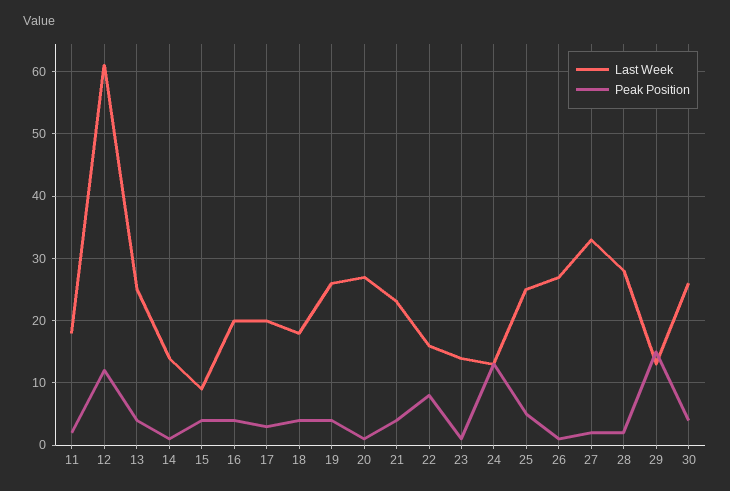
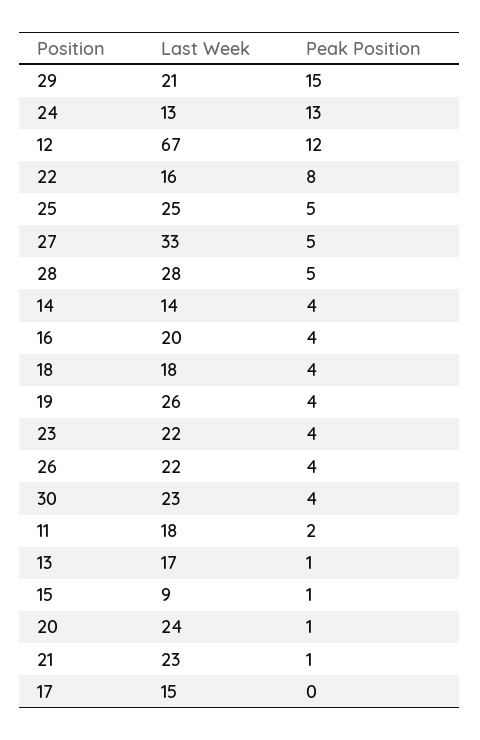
Last Week, 12: 61 -> 67
Last Week, 13: 25 -> 17
Peak Position, 13: 4 -> 1
Peak Position, 14: 1 -> 4
Peak Position, 15: 4 -> 1
Last Week, 17: 20 -> 15
Peak Position, 17: 3 -> 0
Last Week, 20: 27 -> 24
Peak Position, 21: 4 -> 1
Last Week, 23: 14 -> 22
Peak Position, 23: 1 -> 4
Last Week, 26: 27 -> 22
Peak Position, 26: 1 -> 4
Peak Position, 27: 2 -> 5
Peak Position, 28: 2 -> 5
Last Week, 29: 13 -> 21
Last Week, 30: 26 -> 23

